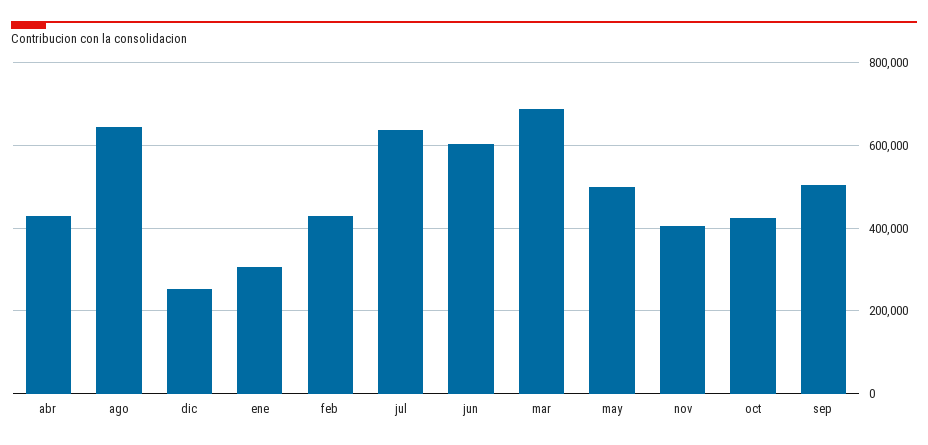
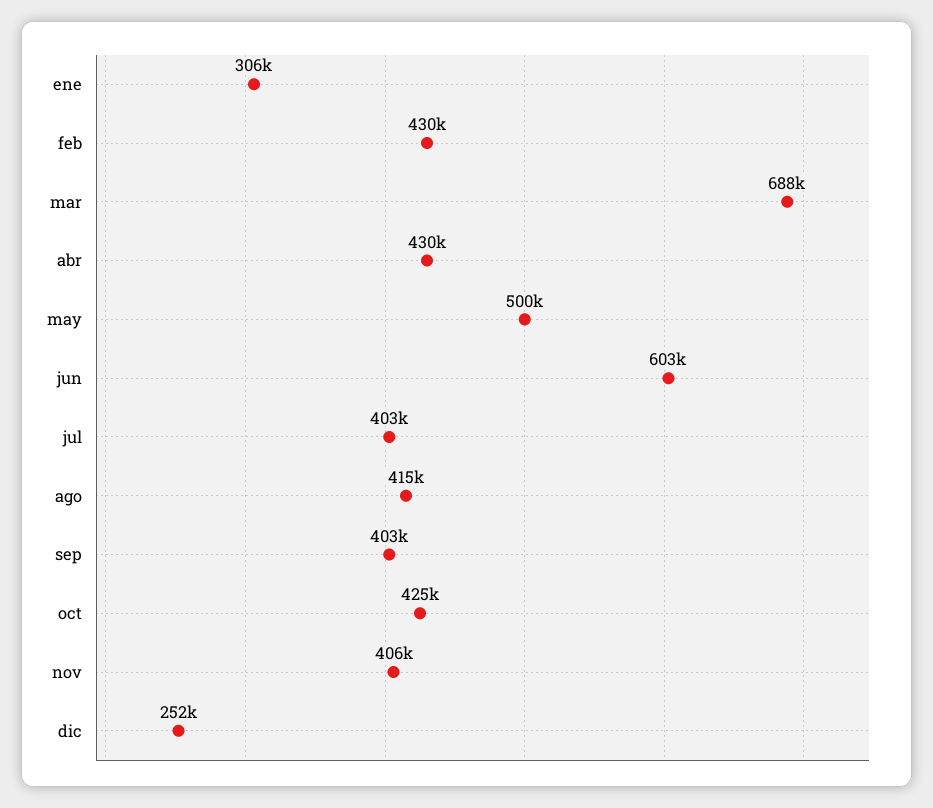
ago: 640000 -> 415000
jul: 640000 -> 403000
sep: 500000 -> 403000

